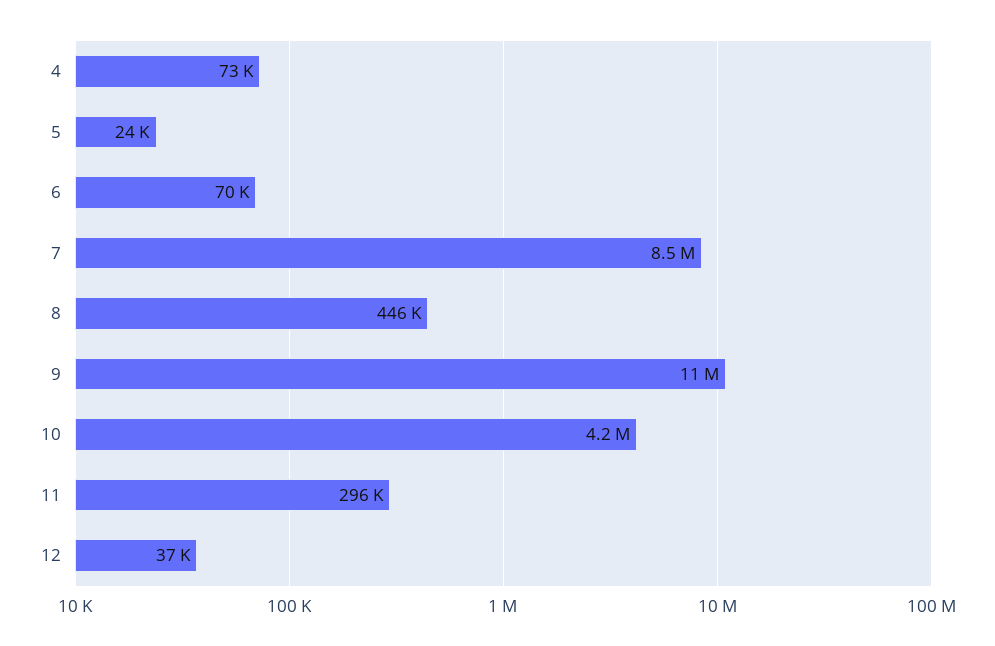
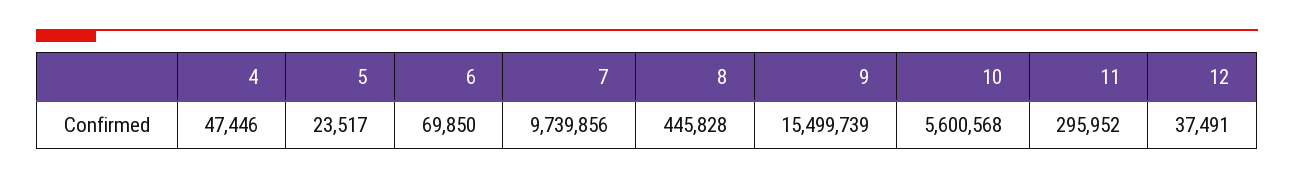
4: 73000 -> 47446
7: 8500000 -> 9739856
9: 11000000 -> 15499739
10: 4200000 -> 5600568

